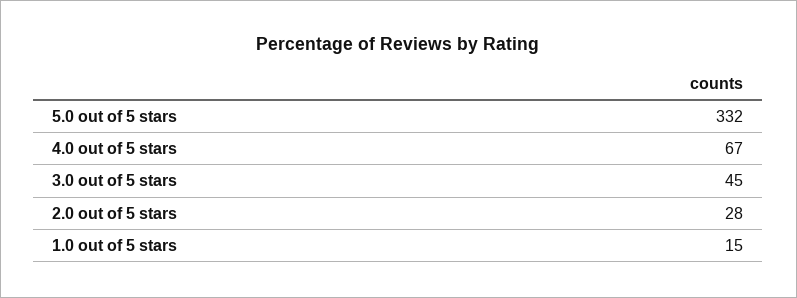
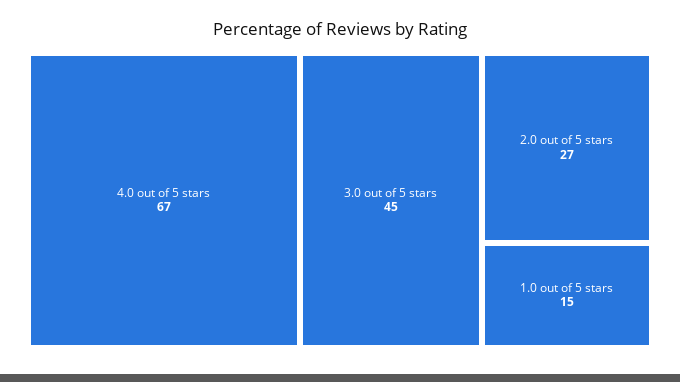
5.0 out of 5 stars: 332 -> none
2.0 out of 5 stars: 28 -> 27

